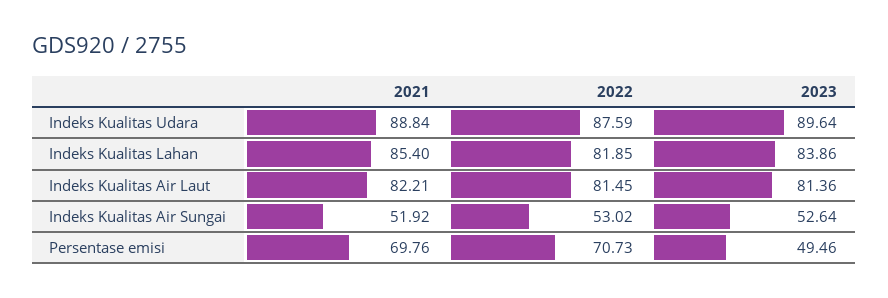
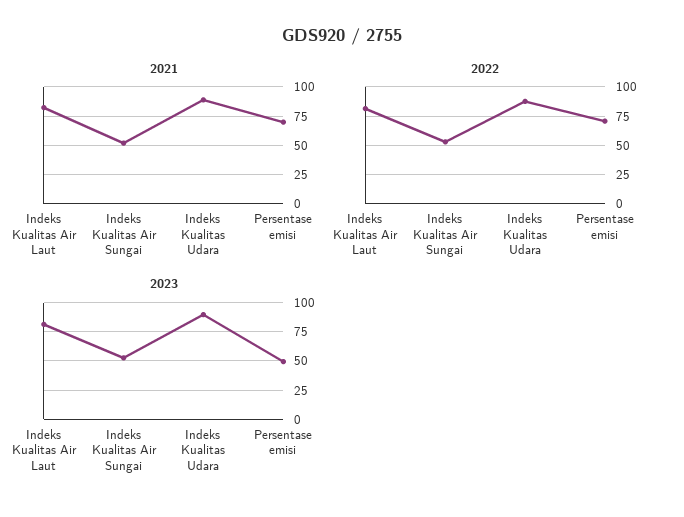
2021, Indeks Kualitas Lahan: 85.4 -> none
2022, Indeks Kualitas Lahan: 81.85 -> none
2023, Indeks Kualitas Lahan: 83.86 -> none

